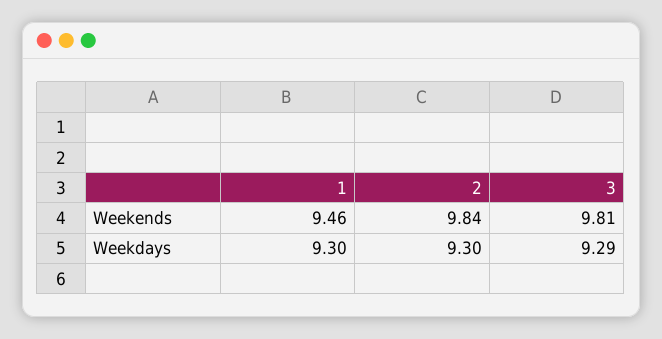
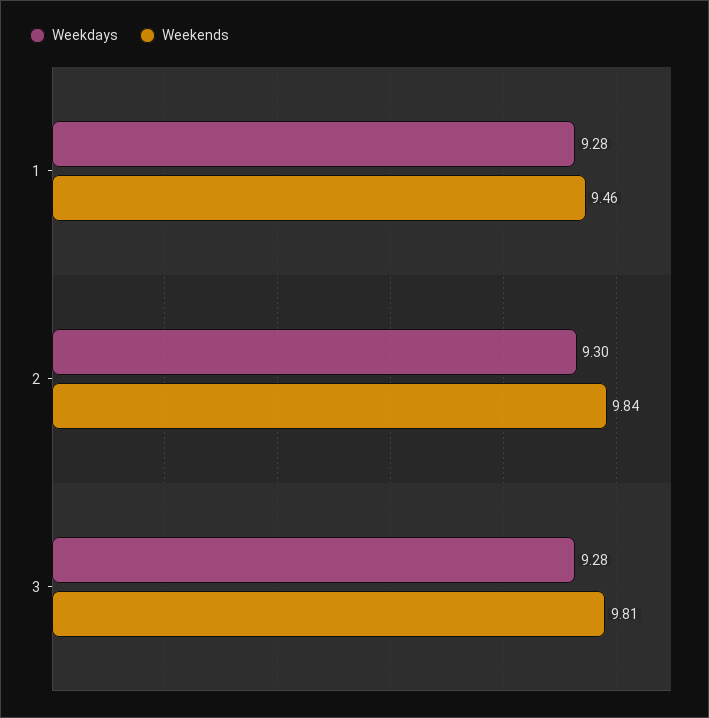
Weekdays, 1: 9.3 -> 9.28
Weekdays, 3: 9.29 -> 9.28

